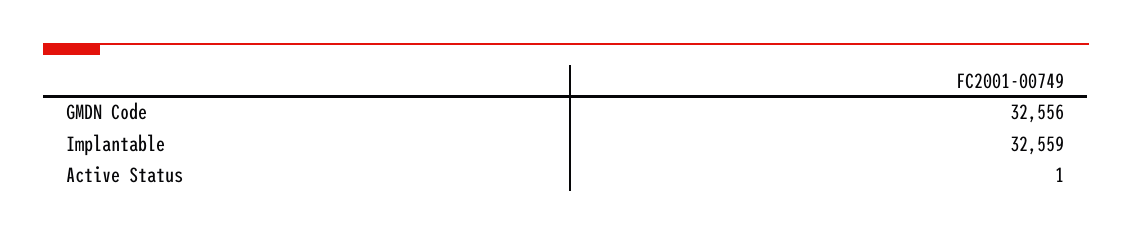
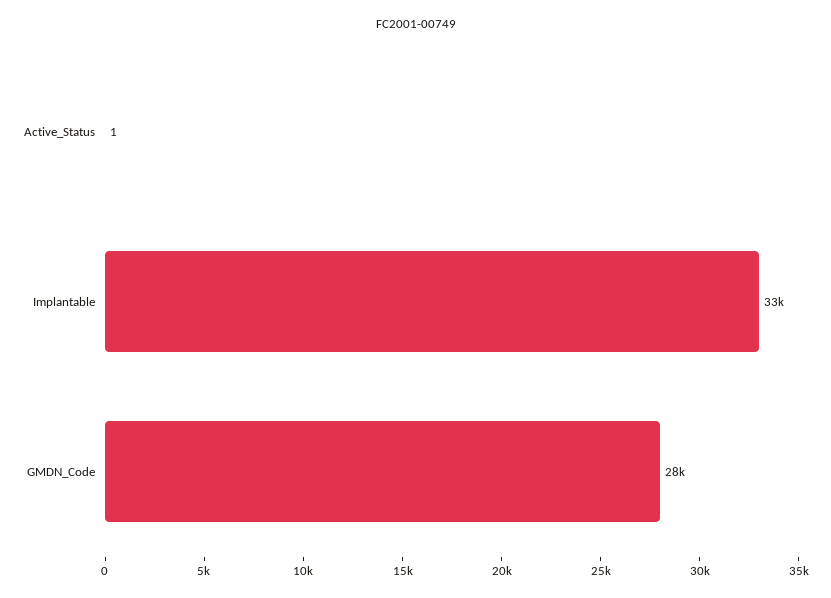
GMDN Code: 32556 -> 28000

